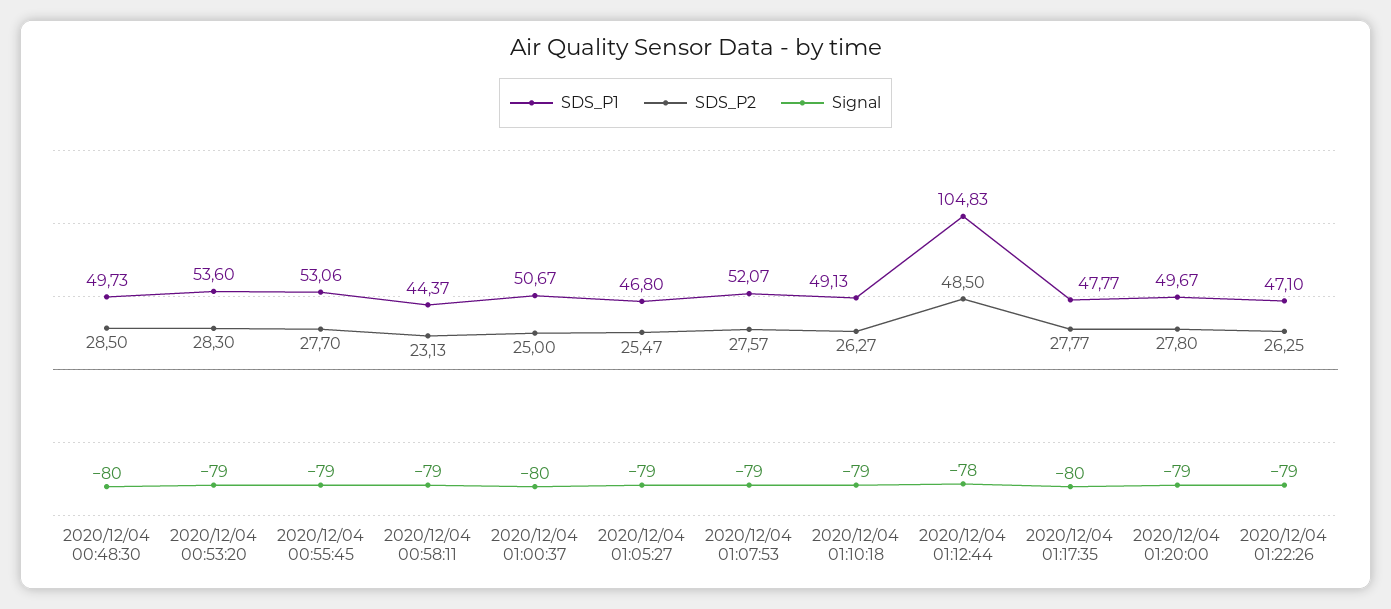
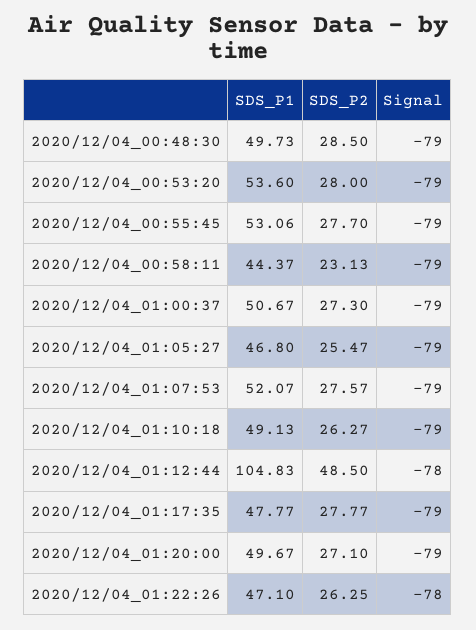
Signal, 2020/12/04 00:48:30: -80 -> -79
SDS_P2, 2020/12/04 00:53:20: 28.3 -> 28
SDS_P2, 2020/12/04 01:00:37: 25 -> 27.3
Signal, 2020/12/04 01:00:37: -80 -> -79
Signal, 2020/12/04 01:17:35: -80 -> -79
SDS_P2, 2020/12/04 01:20:00: 27.8 -> 27.1
Signal, 2020/12/04 01:22:26: -79 -> -78

